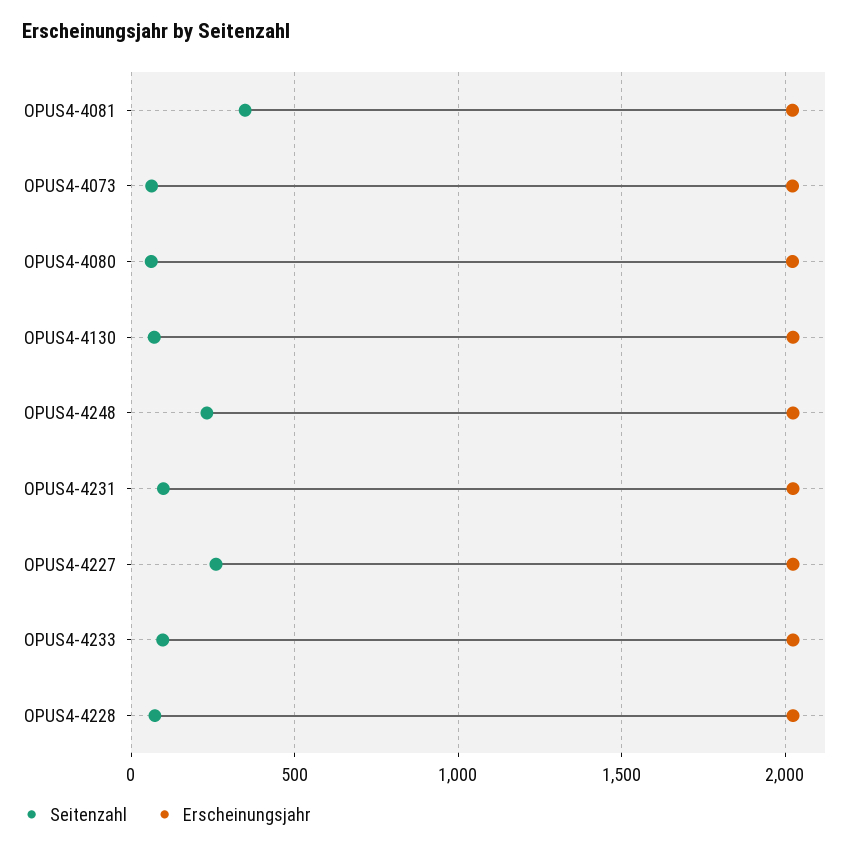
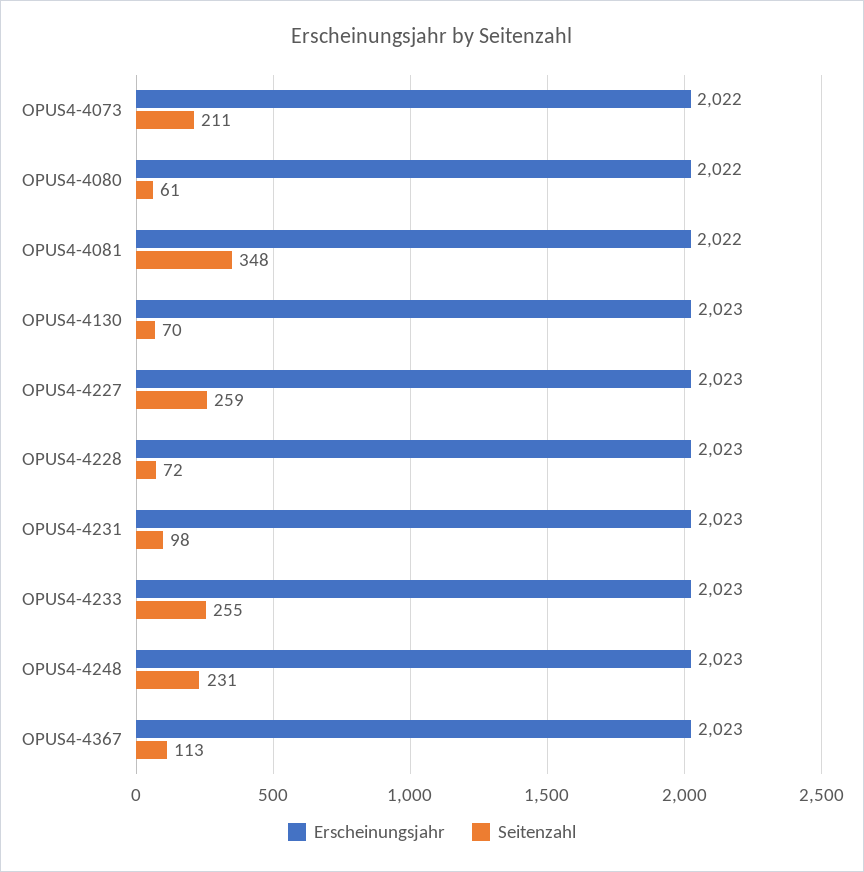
Seitenzahl, OPUS4-4073: 50 -> 211
Seitenzahl, OPUS4-4233: 100 -> 255
Erscheinungsjahr, OPUS4-4367: none -> 2023
Seitenzahl, OPUS4-4367: none -> 113

